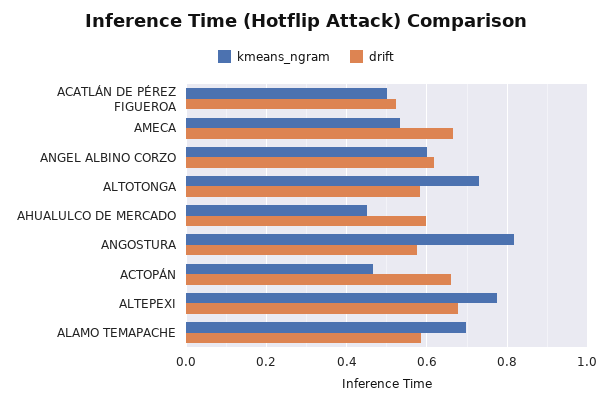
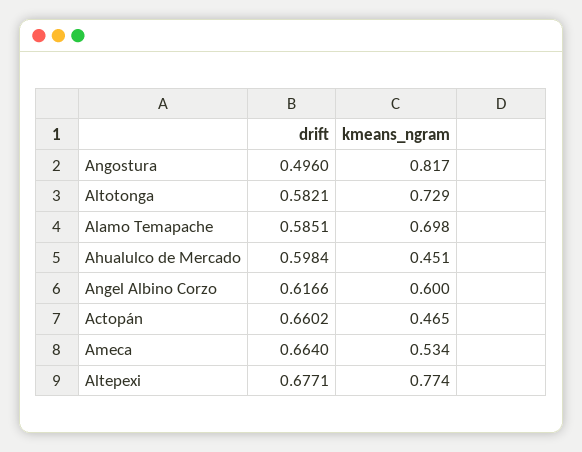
kmeans_ngram, ACATLÁN DE PÉREZ FIGUEROA: 0.5 -> none
drift, ACATLÁN DE PÉREZ FIGUEROA: 0.52 -> none
drift, ANGOSTURA: 0.58 -> 0.496

